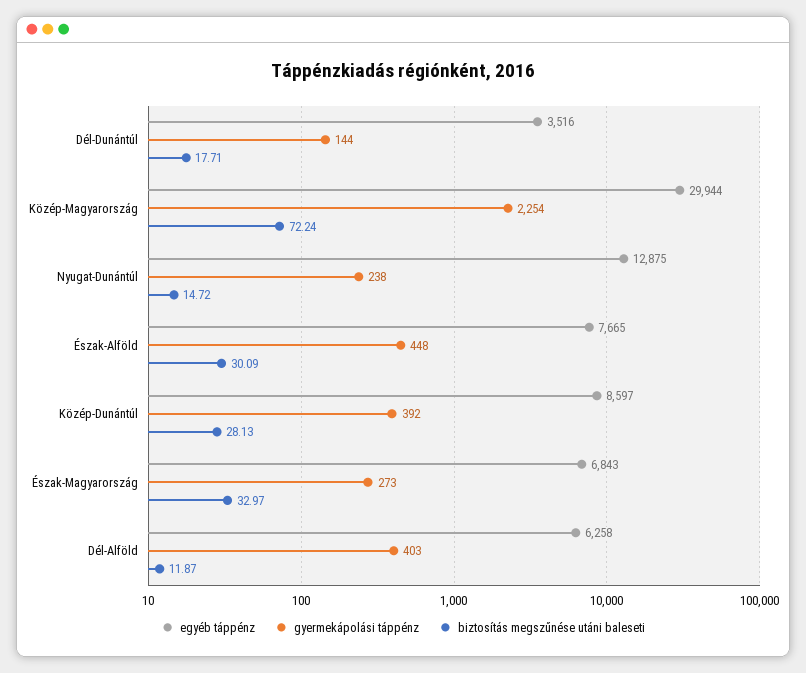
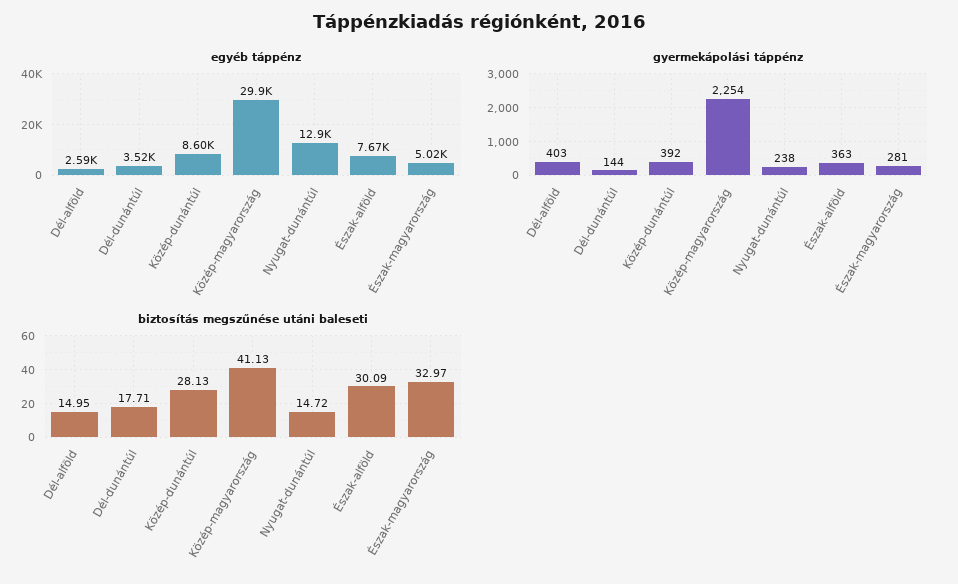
biztosítás megszűnése utáni baleseti, Közép-Magyarország: 72.24 -> 41.13
gyermekápolási táppénz, Észak-Alföld: 448 -> 363
egyéb táppénz, Észak-Magyarország: 6843 -> 5020
gyermekápolási táppénz, Észak-Magyarország: 273 -> 281
egyéb táppénz, Dél-Alföld: 6258 -> 2590
biztosítás megszűnése utáni baleseti, Dél-Alföld: 11.87 -> 14.95

